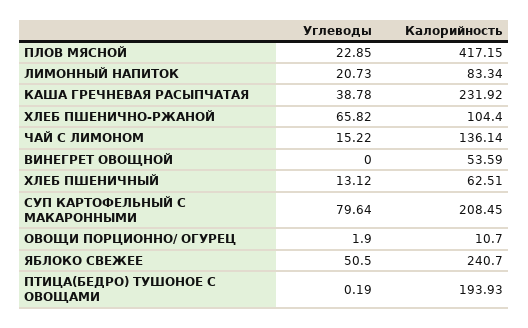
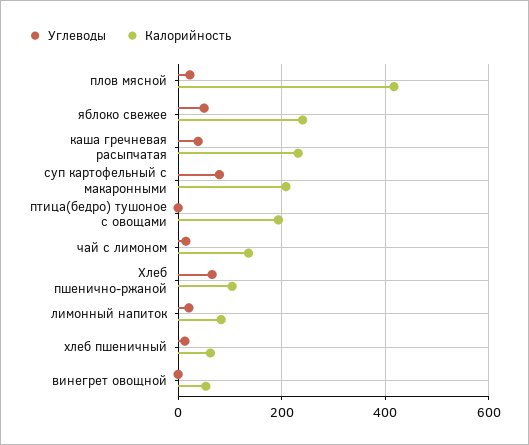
Углеводы, ОВОЩИ ПОРЦИОННО/ ОГУРЕЦ: 1.9 -> none
Калорийность, ОВОЩИ ПОРЦИОННО/ ОГУРЕЦ: 10.7 -> none

